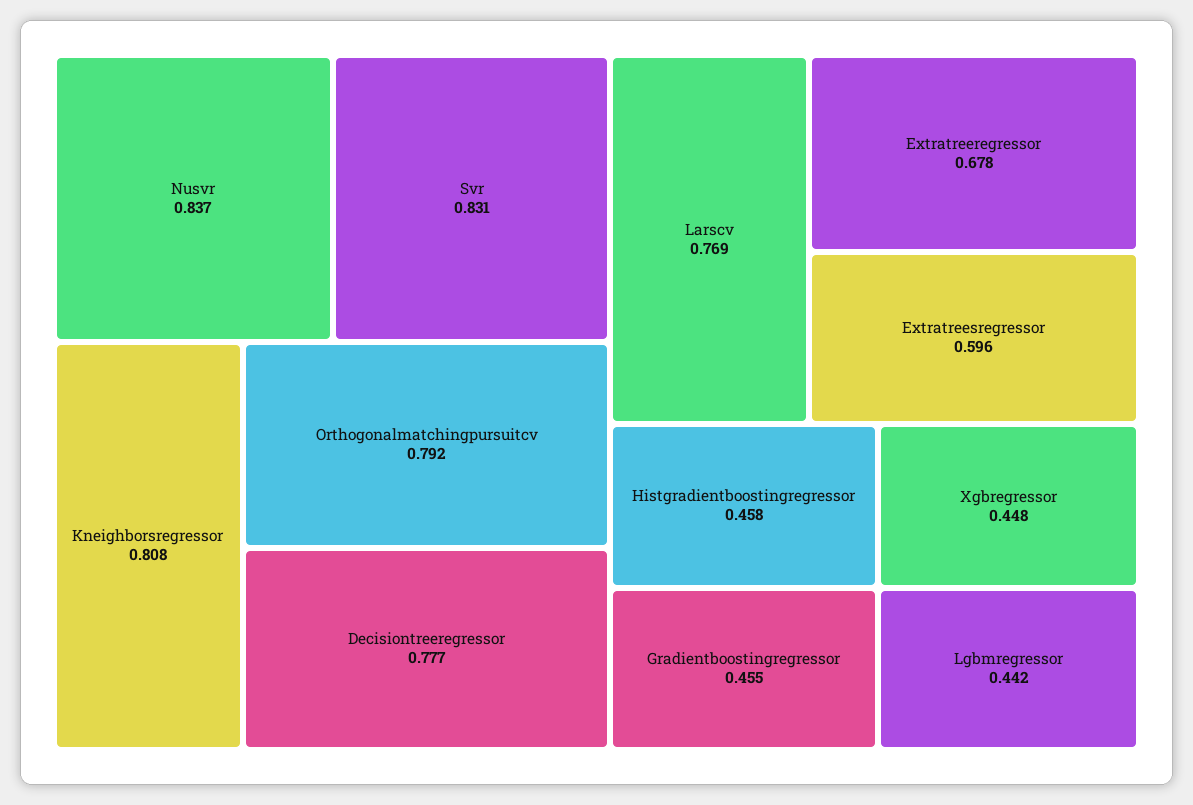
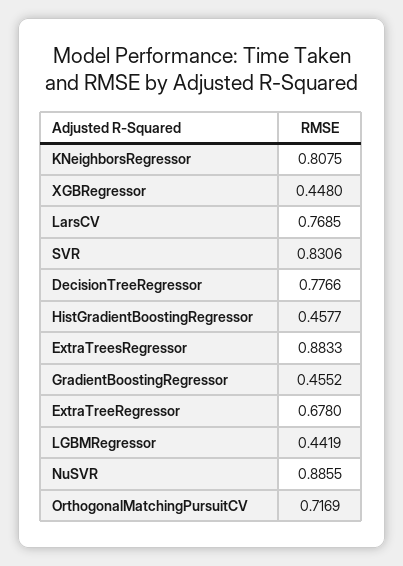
Nusvr: 0.837 -> 0.8855
Orthogonalmatchingpursuitcv: 0.792 -> 0.7169
Extratreesregressor: 0.596 -> 0.8833

